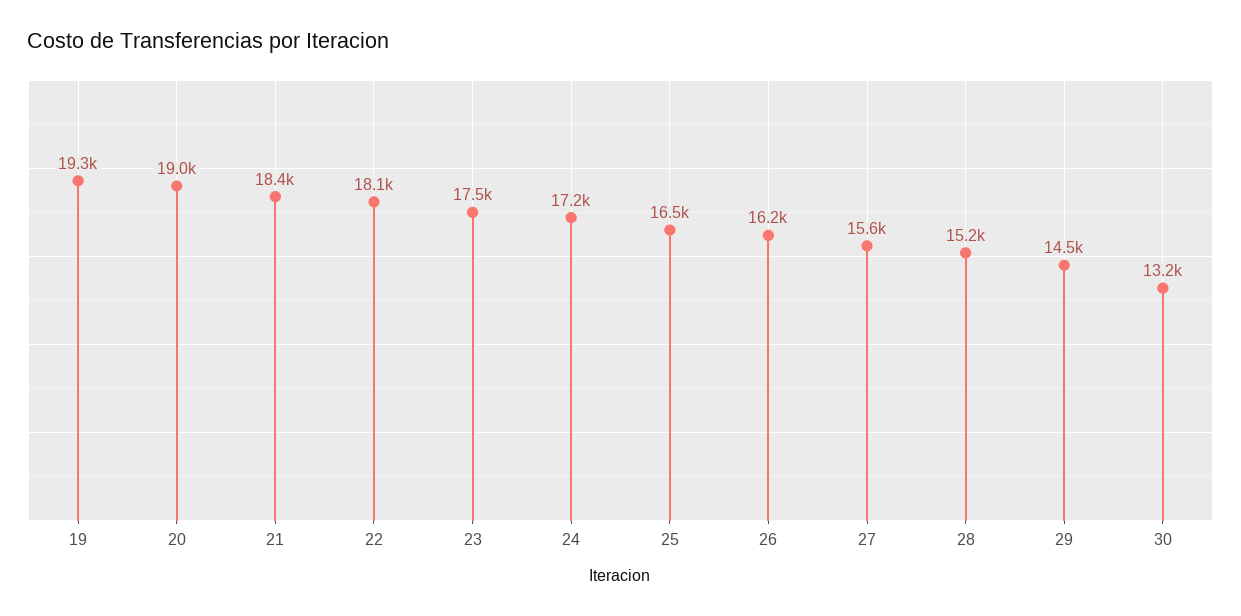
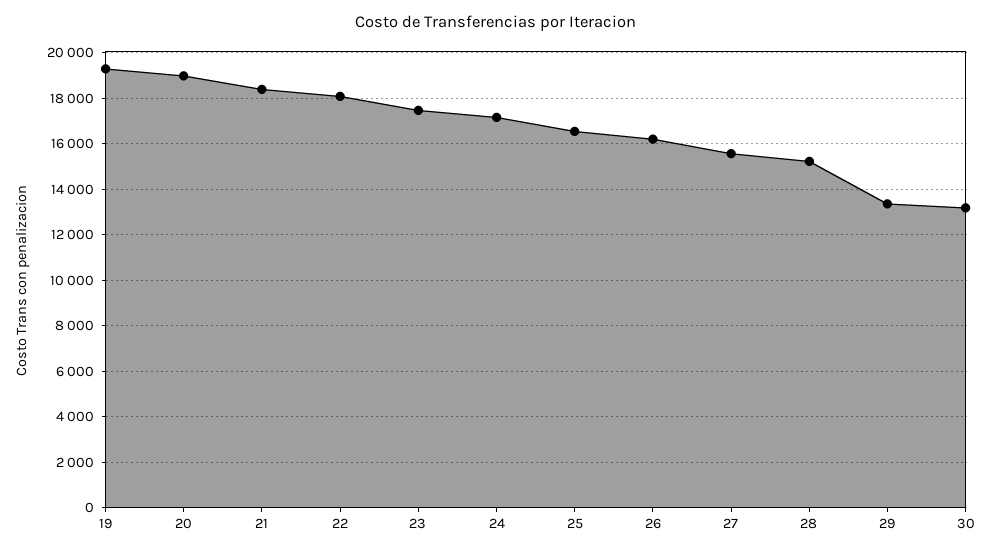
29: 14500 -> 13500

